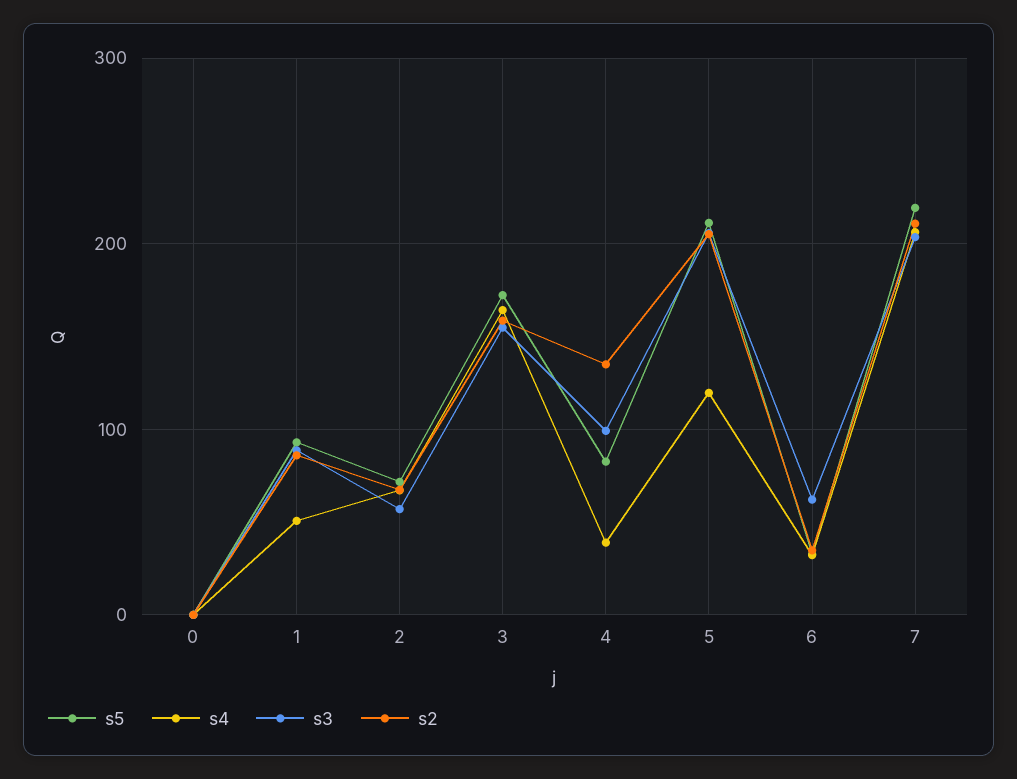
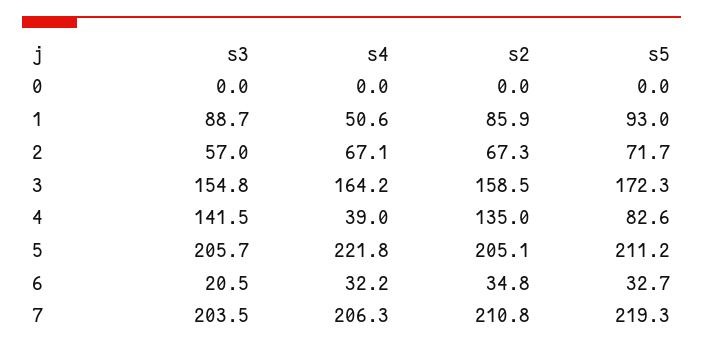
s3, 4: 100 -> 141.5
s4, 5: 120 -> 221.8
s3, 6: 60 -> 20.5

